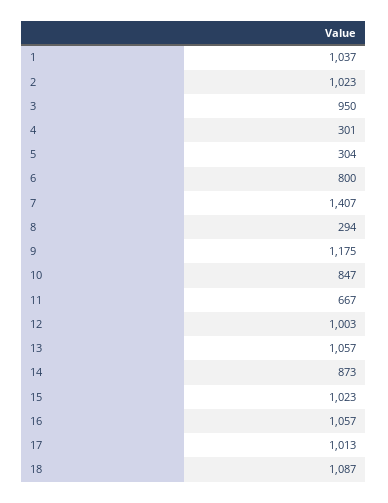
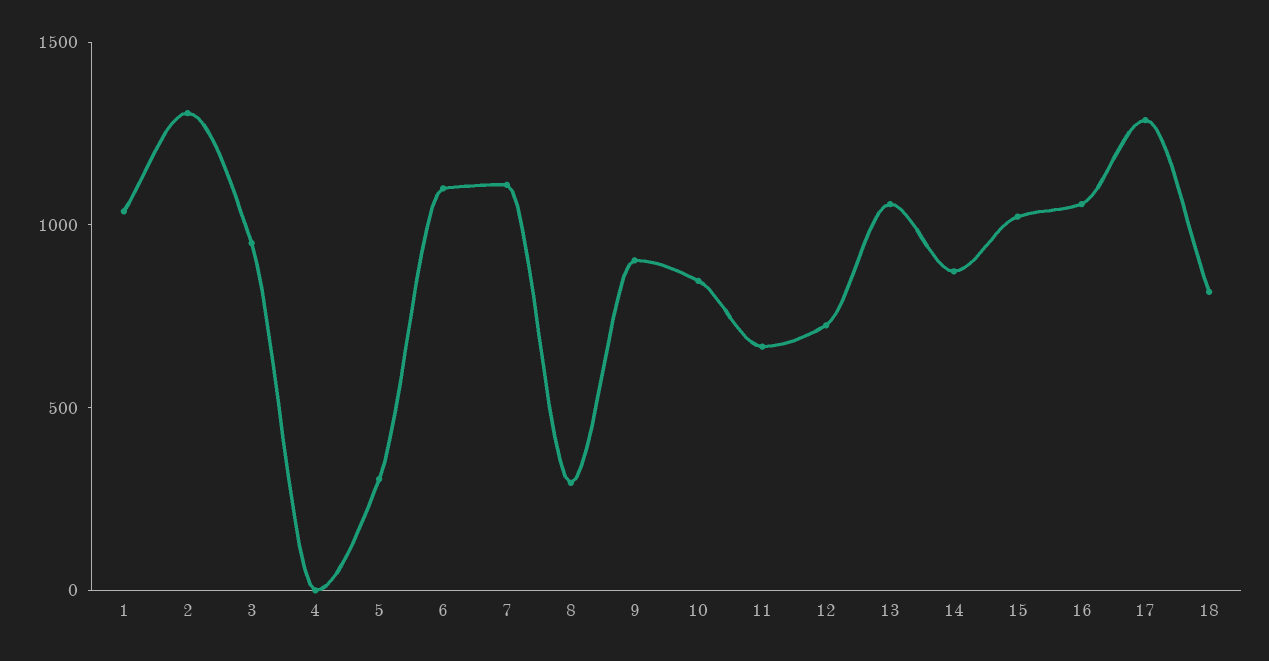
2: 1023 -> 1300
4: 301 -> 0
6: 800 -> 1100
7: 1407 -> 1100
9: 1175 -> 900
12: 1003 -> 700
17: 1013 -> 1300
18: 1087 -> 800

